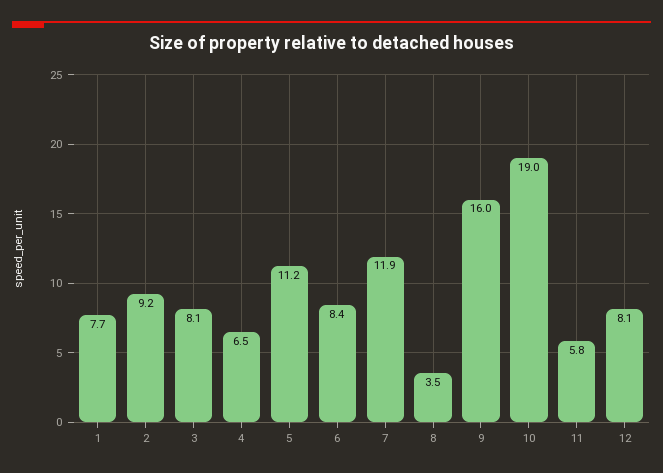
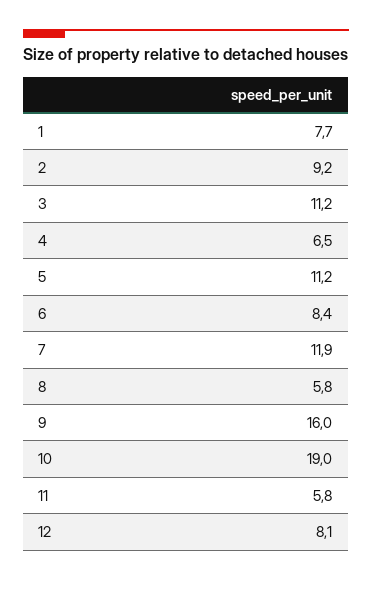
3: 8.1 -> 11.2
8: 3.5 -> 5.8

